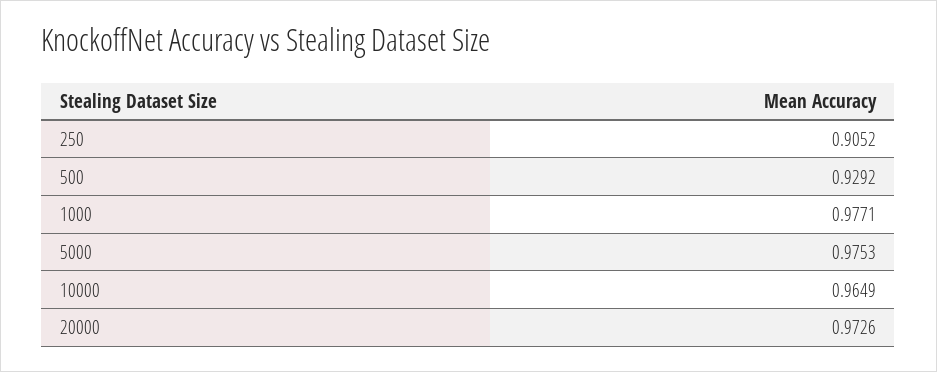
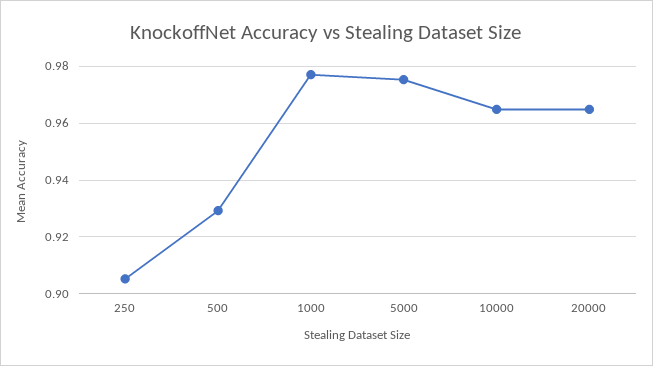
20000: 0.9726 -> 0.965

